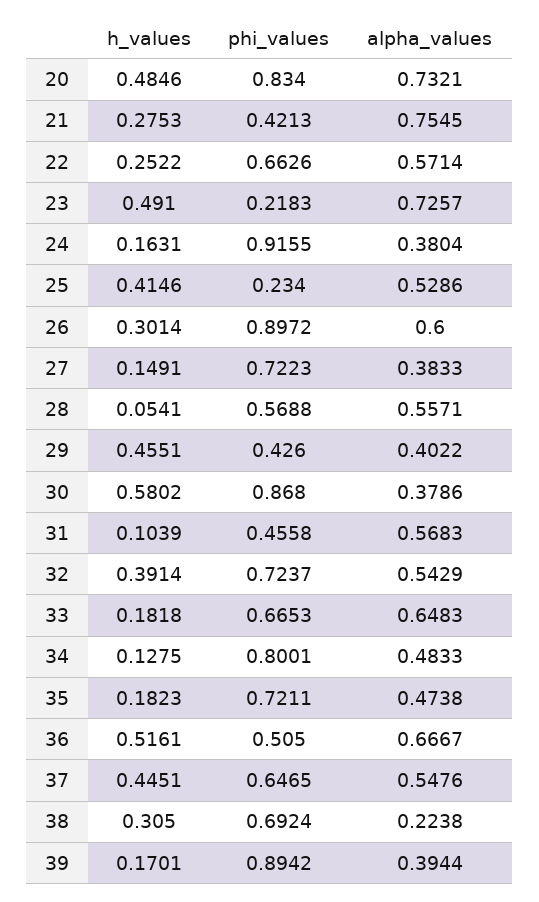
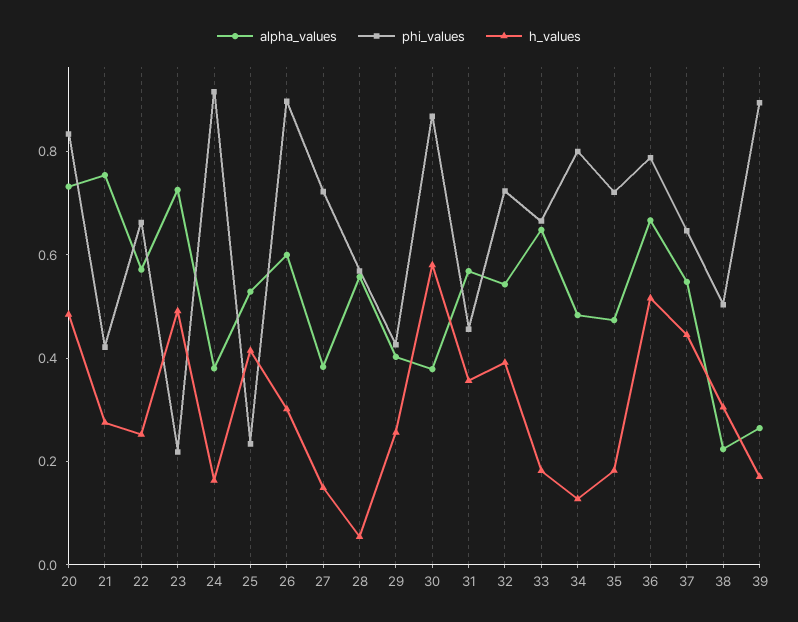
h_values, 29: 0.4551 -> 0.25
h_values, 31: 0.1039 -> 0.35
phi_values, 36: 0.505 -> 0.8
phi_values, 38: 0.6924 -> 0.5
alpha_values, 39: 0.3944 -> 0.25

